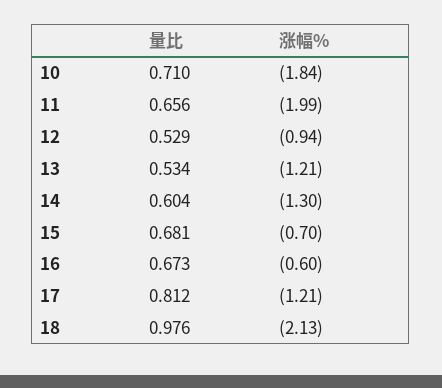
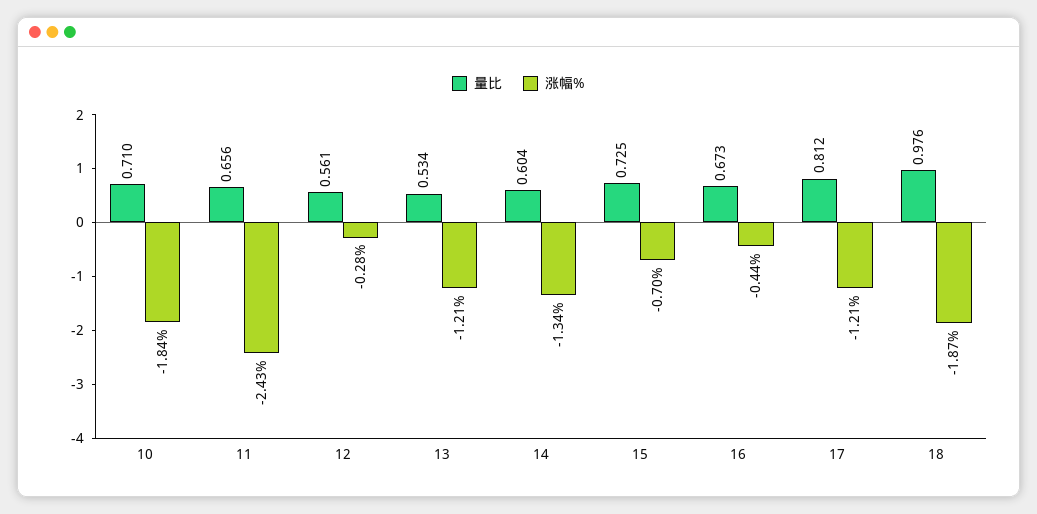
涨幅%, 11: -1.99 -> -2.43
量比, 12: 0.529 -> 0.561
涨幅%, 12: -0.94 -> -0.28
涨幅%, 14: -1.3 -> -1.34
量比, 15: 0.681 -> 0.725
涨幅%, 16: -0.6 -> -0.44
涨幅%, 18: -2.13 -> -1.87

